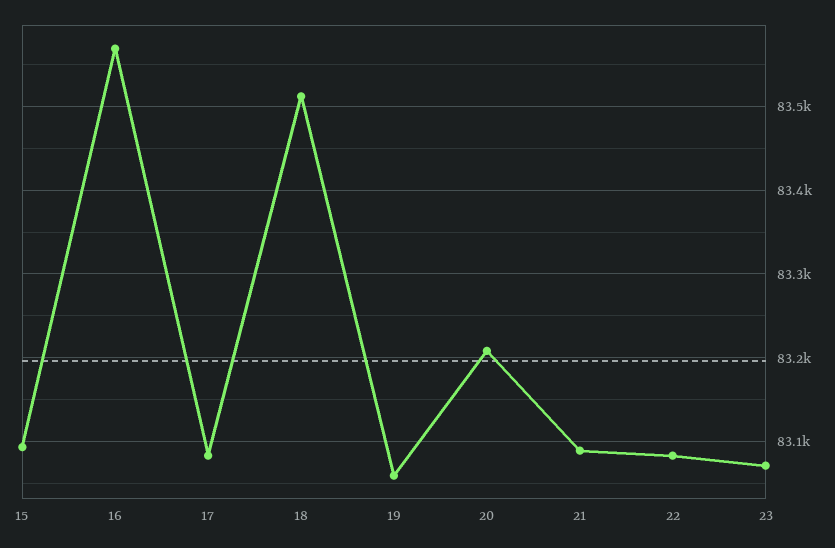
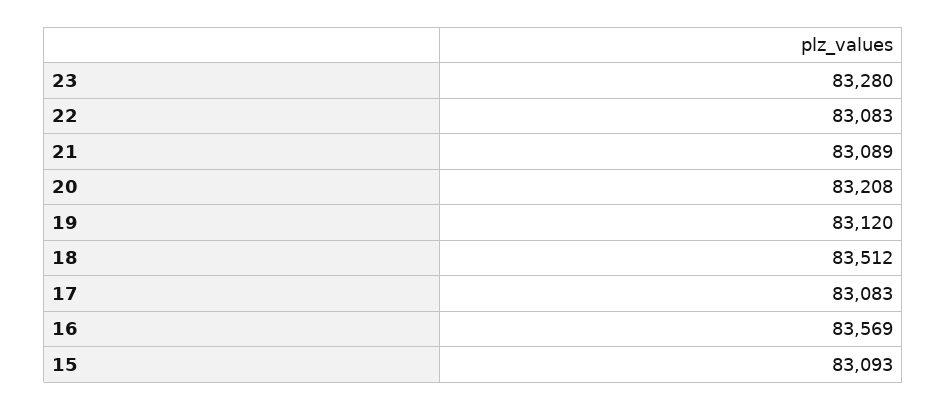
19: 83060 -> 83120
23: 83070 -> 83280

